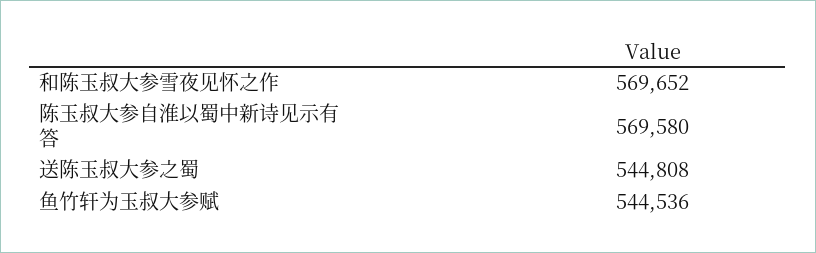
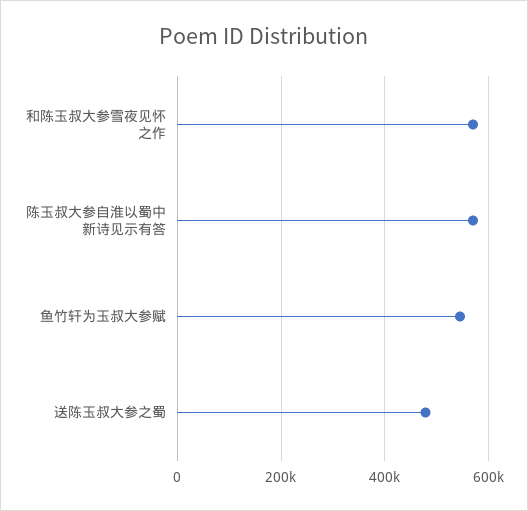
送陈玉叔大参之蜀: 544808 -> 480000

